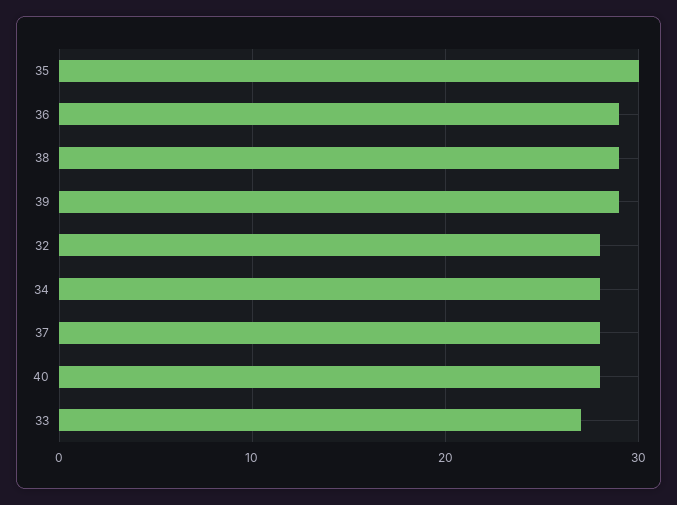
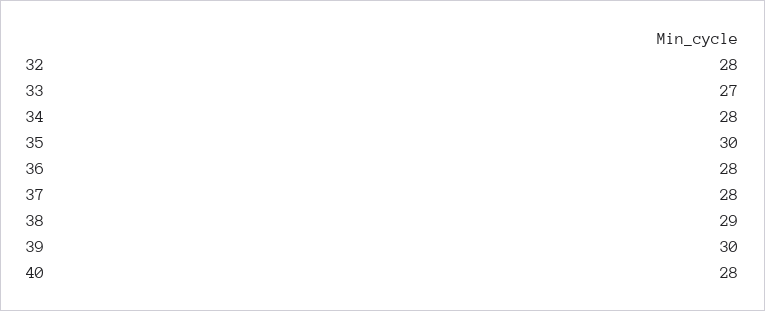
36: 29 -> 28
39: 29 -> 30

